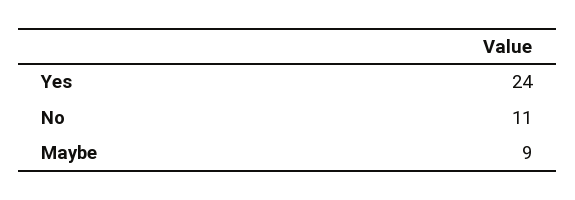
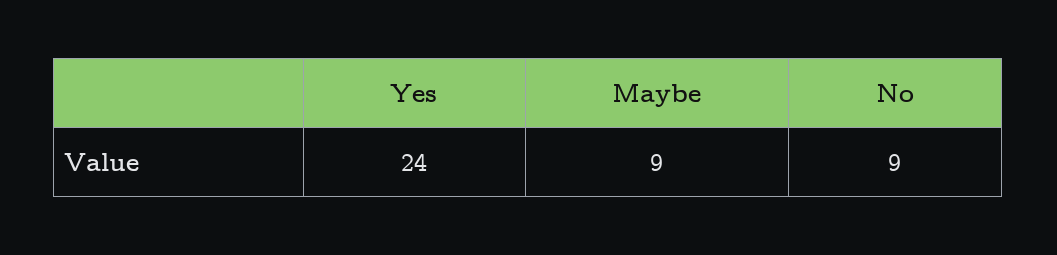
No: 11 -> 9

